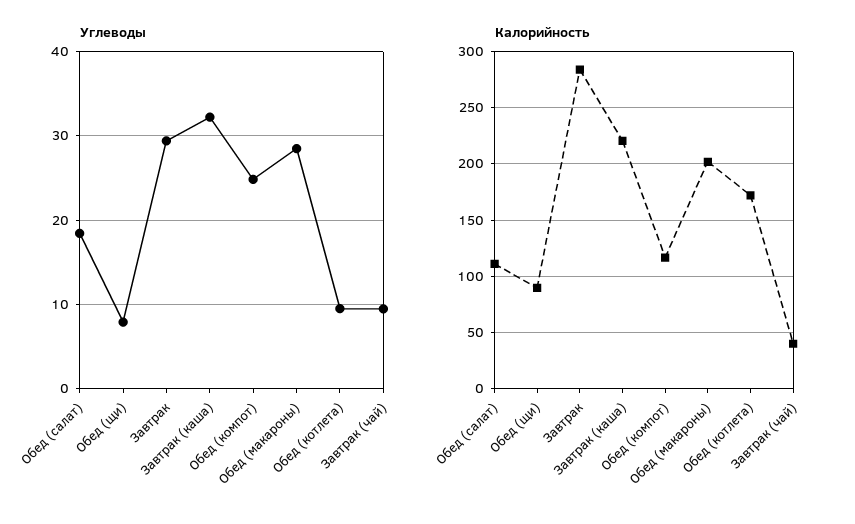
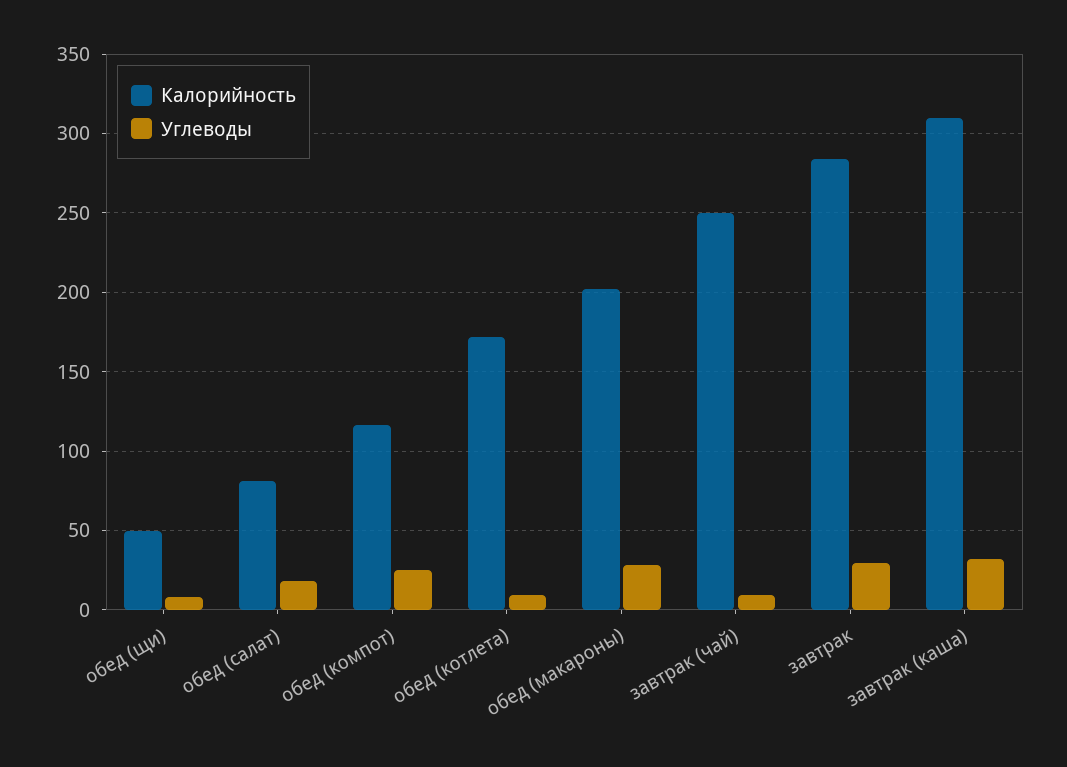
Калорийность, Обед (салат): 110 -> 80
Калорийность, Обед (щи): 90 -> 50
Калорийность, Завтрак (каша): 220 -> 310
Калорийность, Завтрак (чай): 40 -> 250

